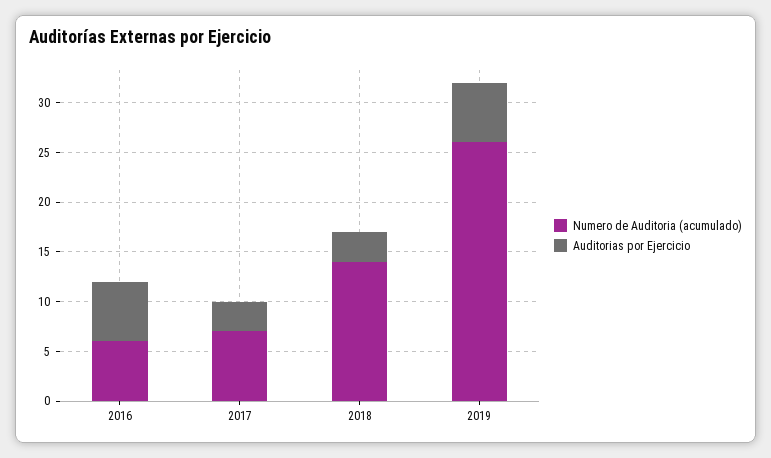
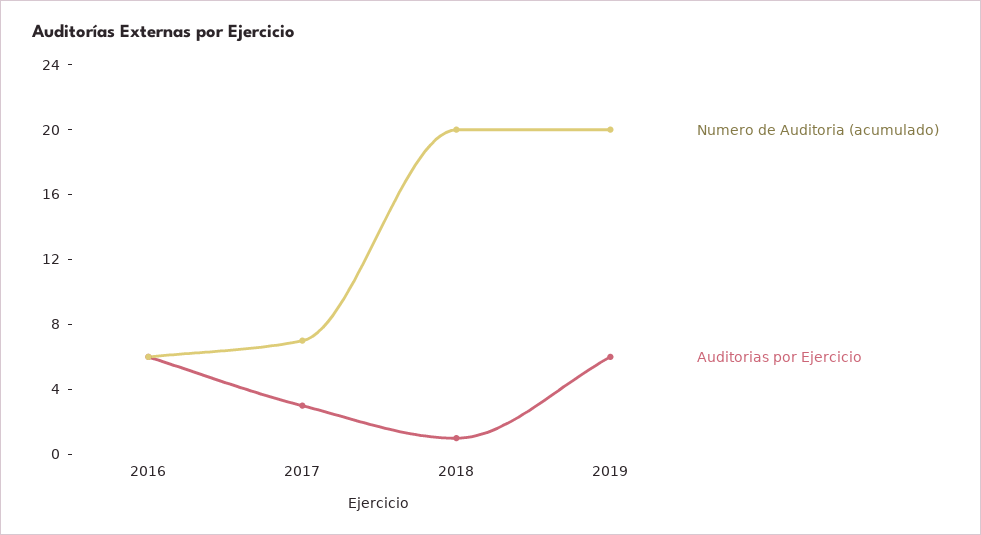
Numero de Auditoria (acumulado), 2018: 14 -> 20
Auditorias por Ejercicio, 2018: 3 -> 1
Numero de Auditoria (acumulado), 2019: 26 -> 20

